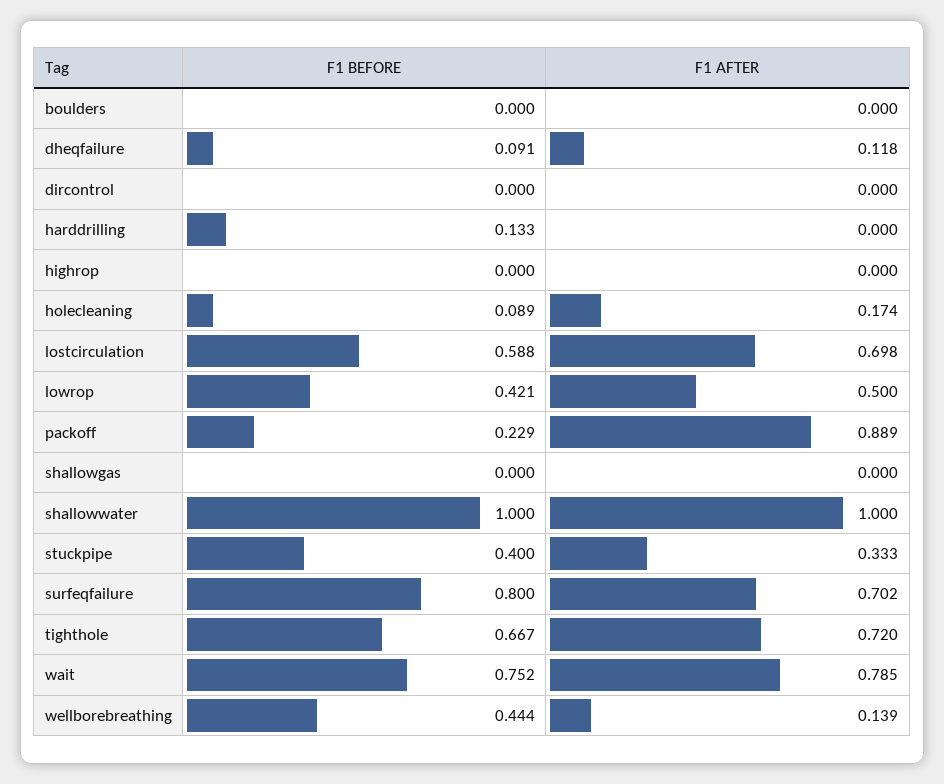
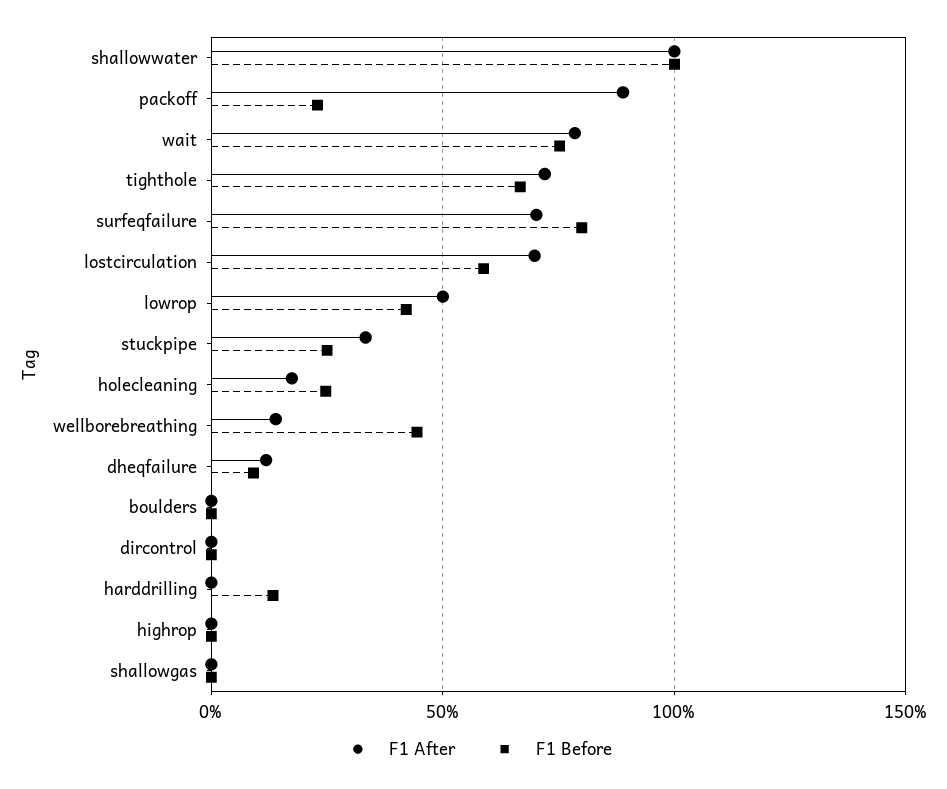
F1 BEFORE, holecleaning: 0.089 -> 0.25
F1 BEFORE, stuckpipe: 0.4 -> 0.25

